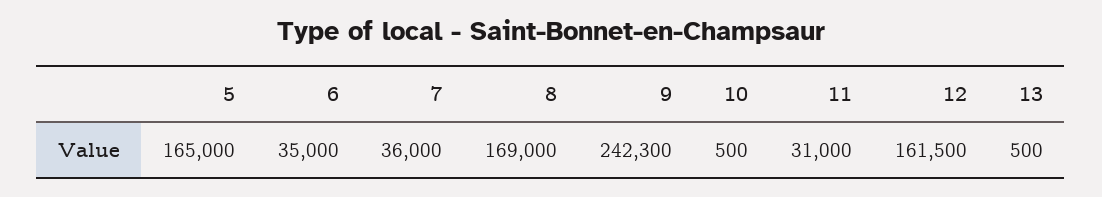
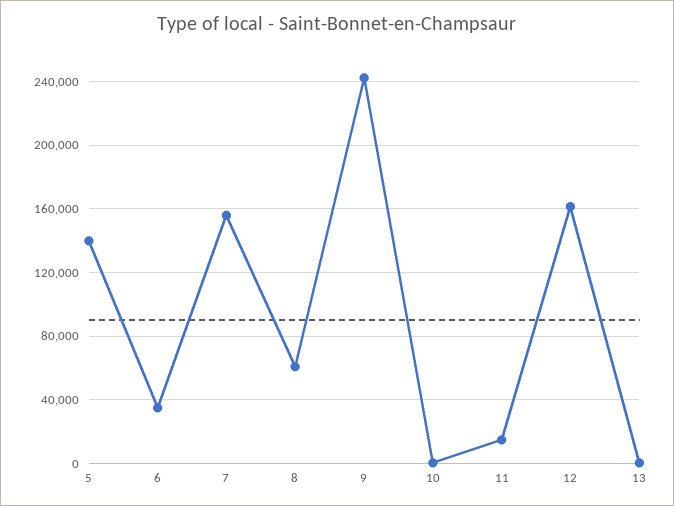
5: 165000 -> 140000
7: 36000 -> 155000
8: 169000 -> 60000
11: 31000 -> 15000

